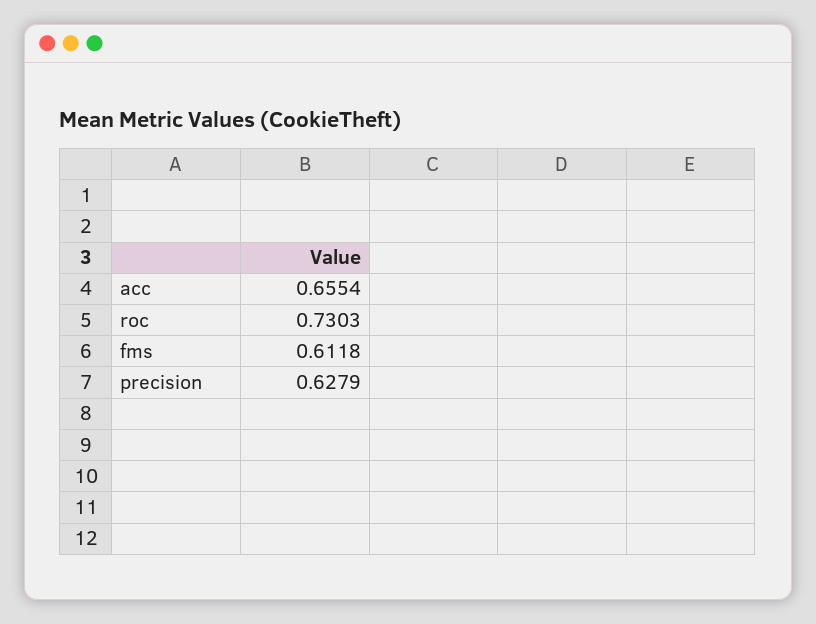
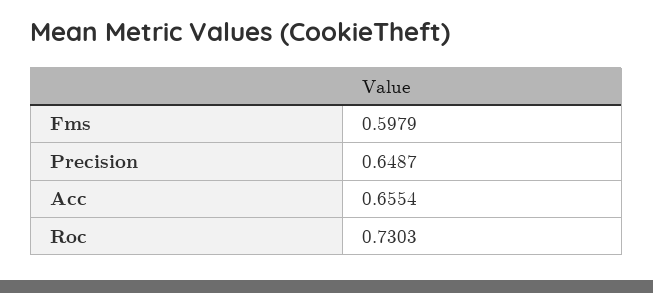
fms: 0.6118 -> 0.5979
precision: 0.6279 -> 0.6487

